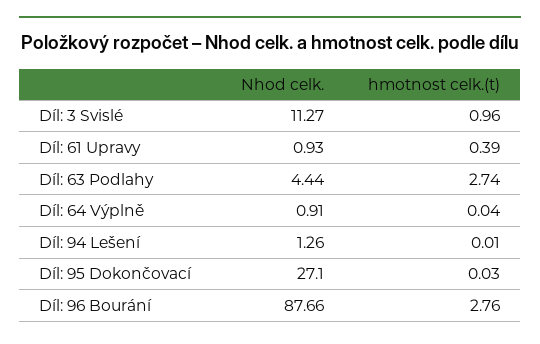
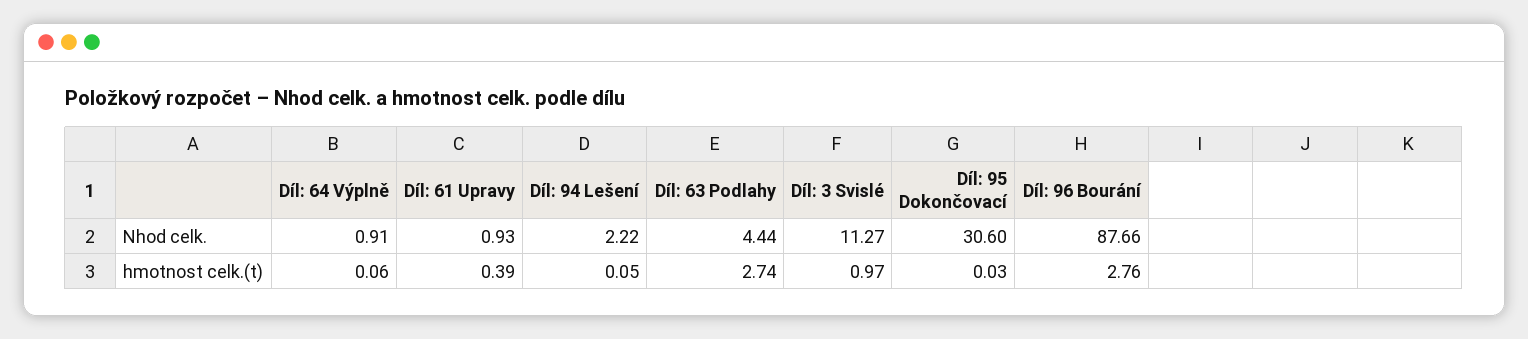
hmotnost celk.(t), Díl: 3 Svislé: 0.96 -> 0.97
hmotnost celk.(t), Díl: 64 Výplně: 0.04 -> 0.06
Nhod celk., Díl: 94 Lešení: 1.26 -> 2.22
hmotnost celk.(t), Díl: 94 Lešení: 0.01 -> 0.05
Nhod celk., Díl: 95 Dokončovací: 27.1 -> 30.6

